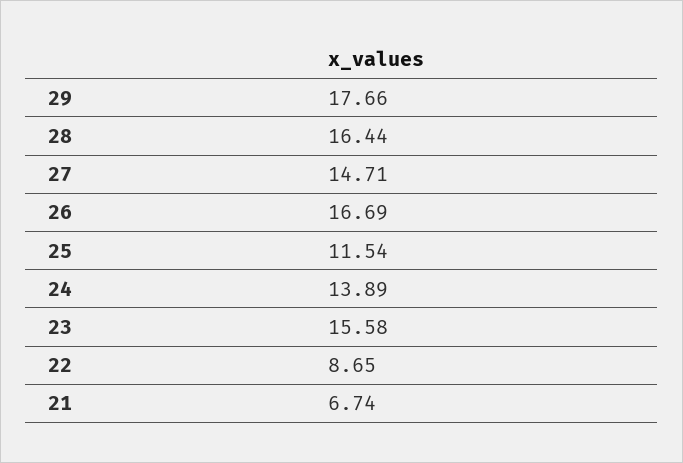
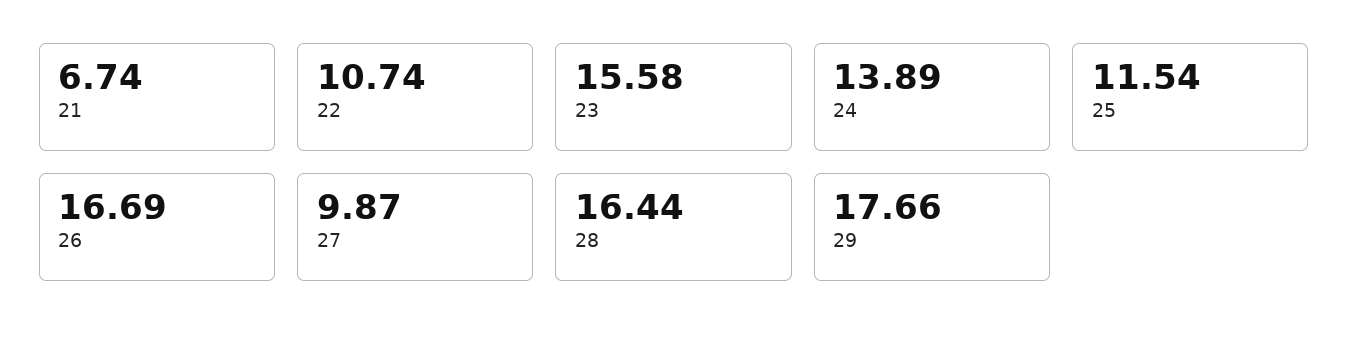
27: 14.71 -> 9.87
22: 8.65 -> 10.74

